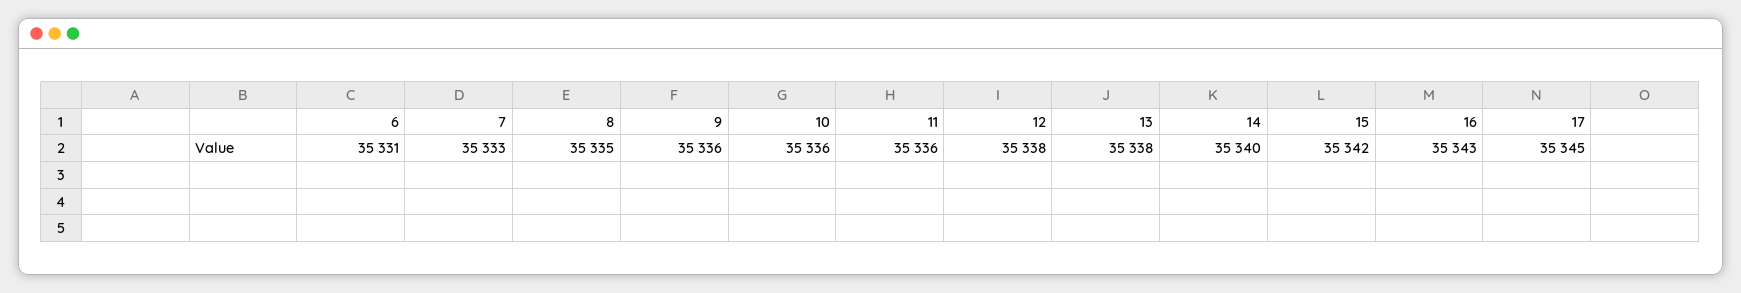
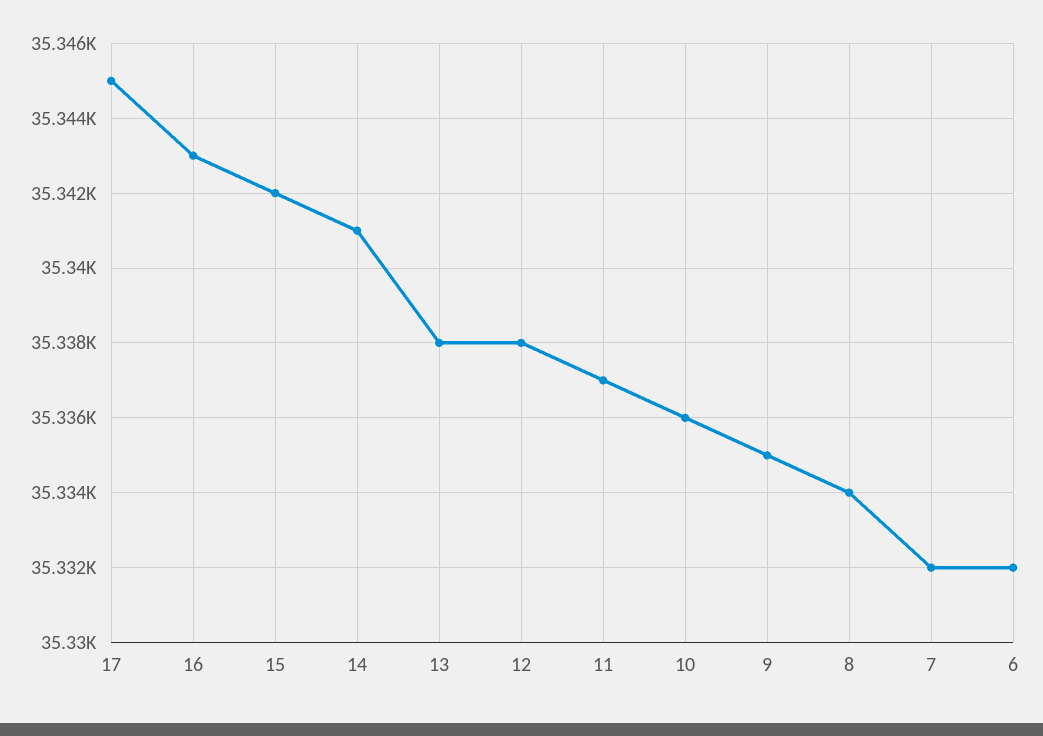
6: 35331 -> 35332
7: 35333 -> 35332
8: 35335 -> 35334
9: 35336 -> 35335
11: 35336 -> 35337
14: 35340 -> 35341

